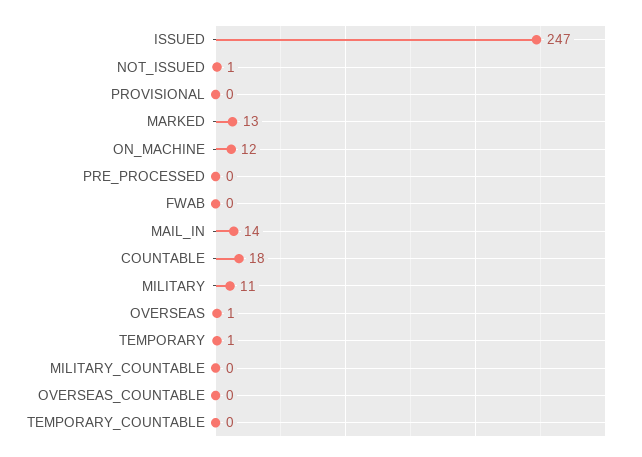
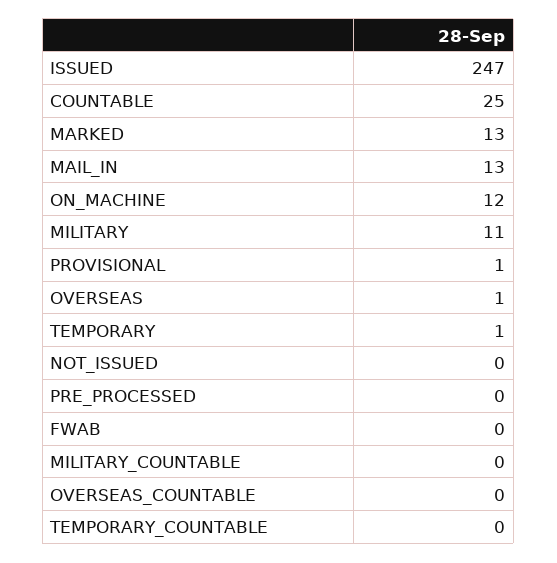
NOT_ISSUED: 1 -> 0
PROVISIONAL: 0 -> 1
MAIL_IN: 14 -> 13
COUNTABLE: 18 -> 25

